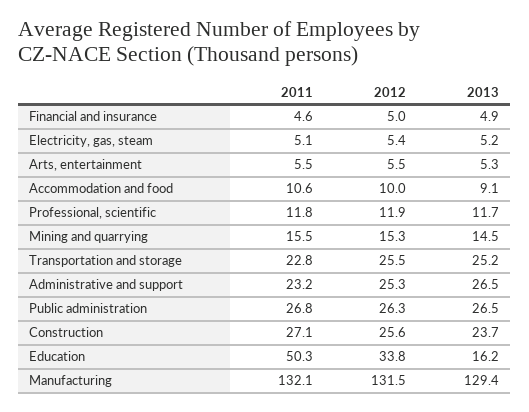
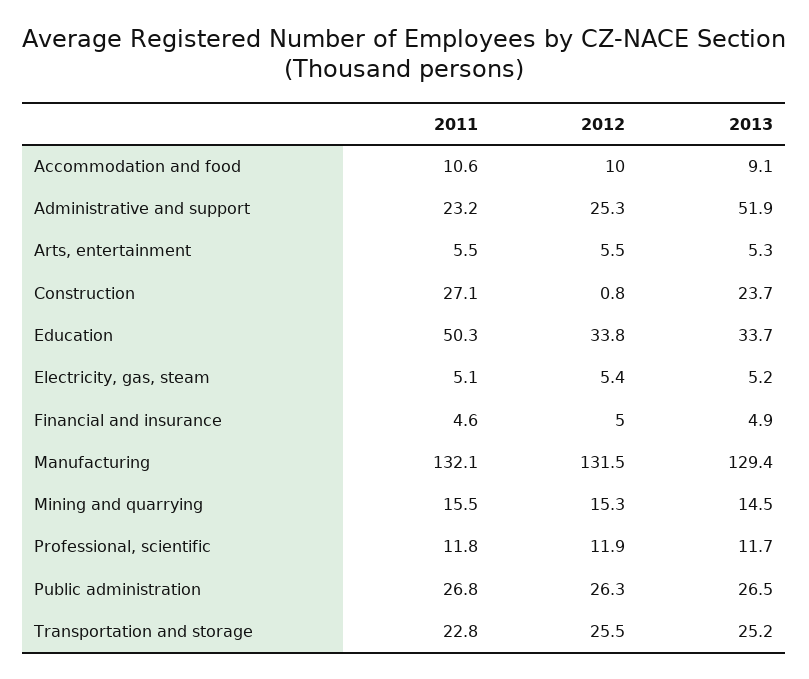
2013, Administrative and support: 26.5 -> 51.9
2012, Construction: 25.6 -> 0.8
2013, Education: 16.2 -> 33.7

